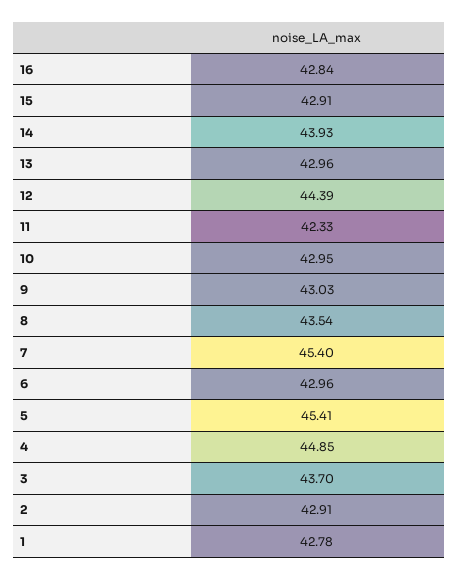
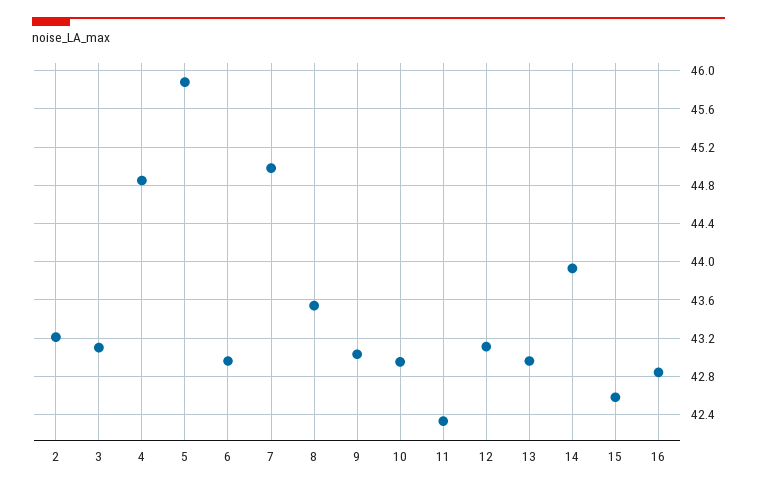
15: 42.91 -> 42.6
12: 44.39 -> 43.1
7: 45.4 -> 45
5: 45.41 -> 45.9
3: 43.7 -> 43.1
2: 42.91 -> 43.2
1: 42.78 -> none

